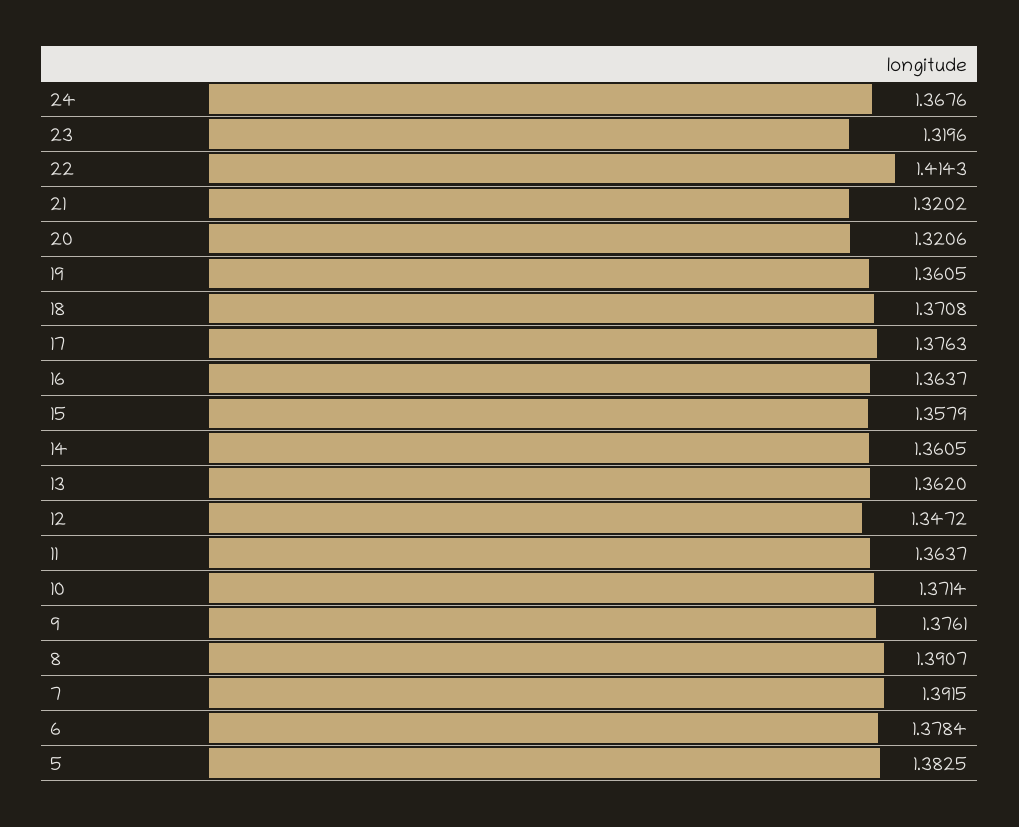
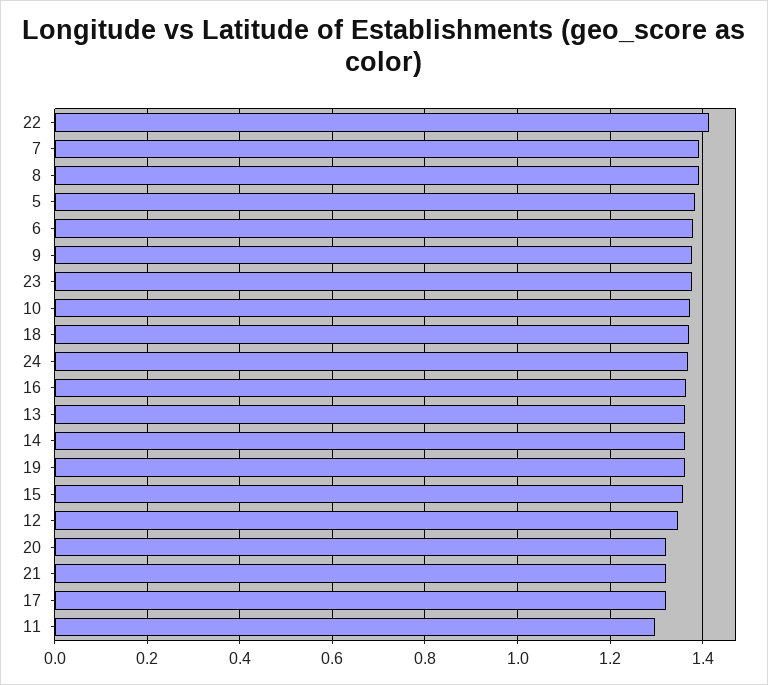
23: 1.3196 -> 1.38
17: 1.3763 -> 1.32
11: 1.3637 -> 1.3

